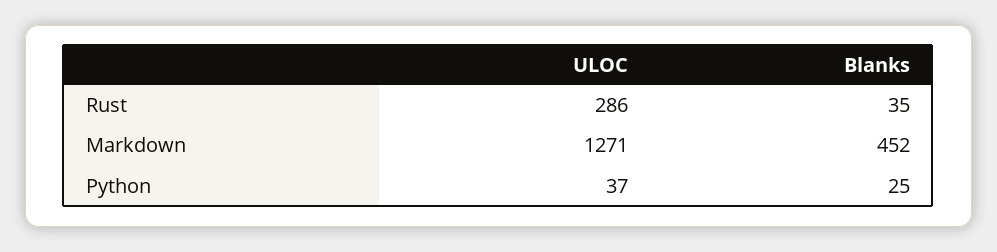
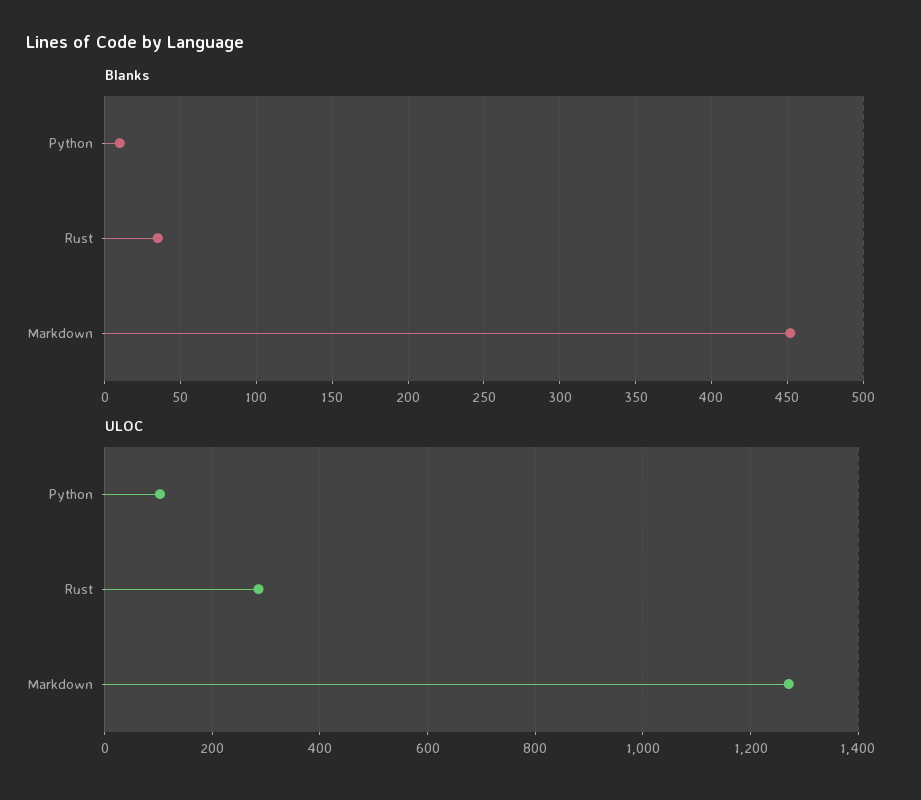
ULOC, Python: 37 -> 100
Blanks, Python: 25 -> 10

